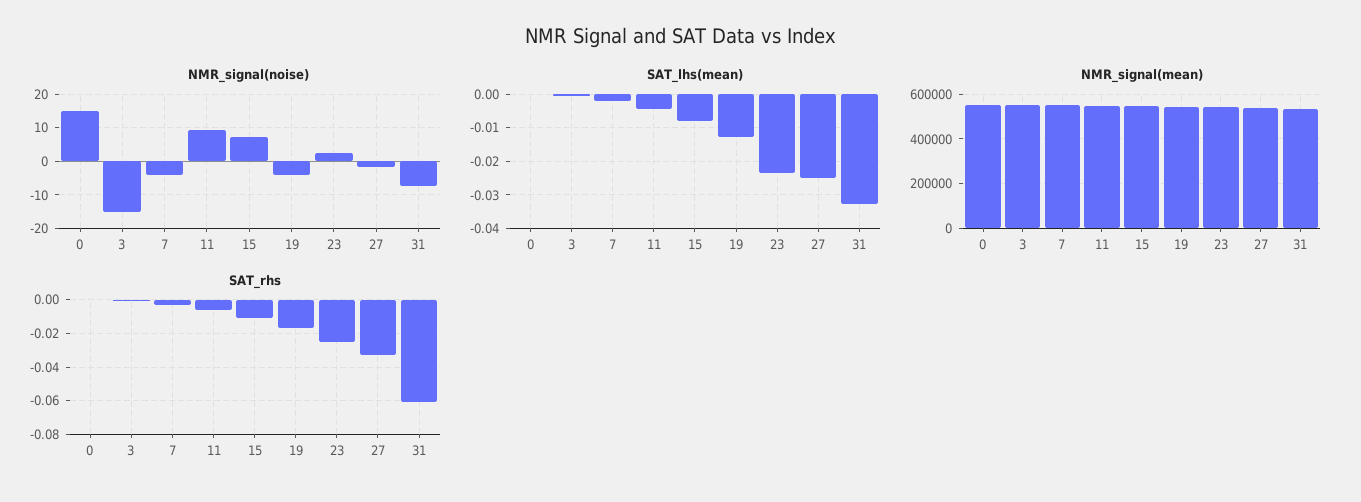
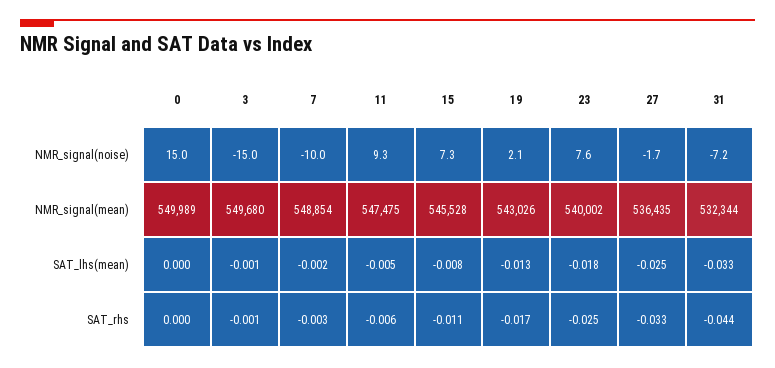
NMR_signal(noise), 7: -4 -> -10
NMR_signal(noise), 19: -4 -> 2.1
NMR_signal(noise), 23: 2 -> 7.6
SAT_lhs(mean), 23: -0.024 -> -0.018
SAT_rhs, 31: -0.06 -> -0.044

